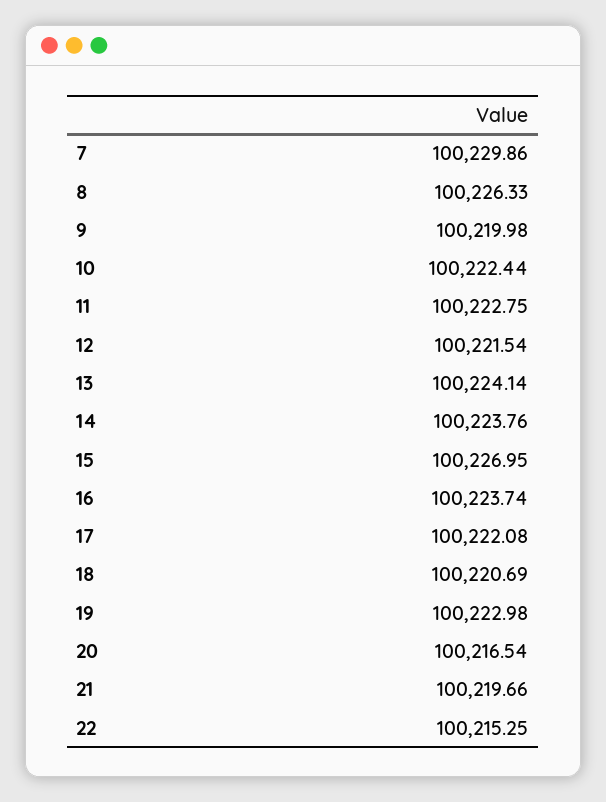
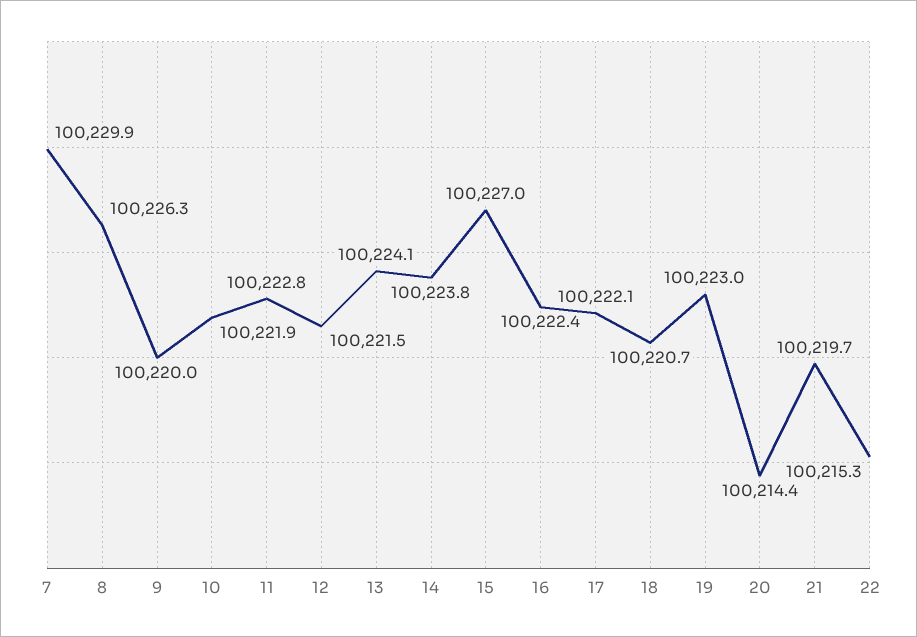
10: 100222.44 -> 100221.9
16: 100223.74 -> 100222.4
20: 100216.54 -> 100214.4

